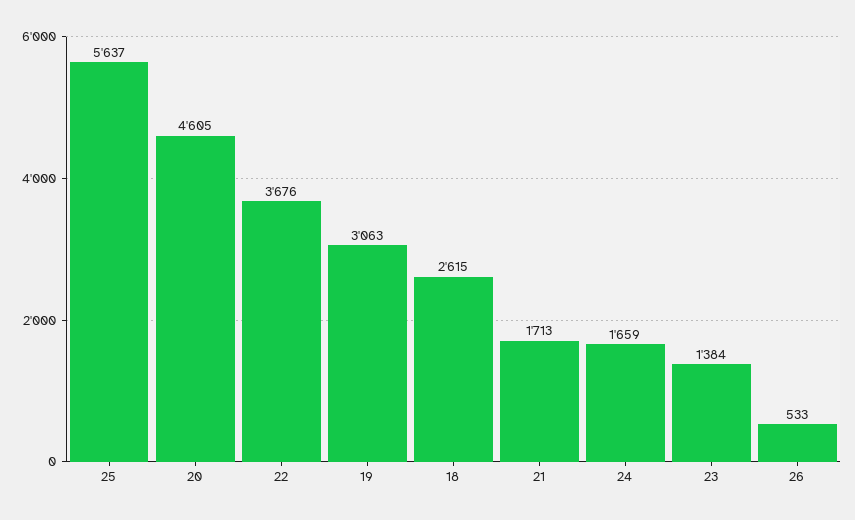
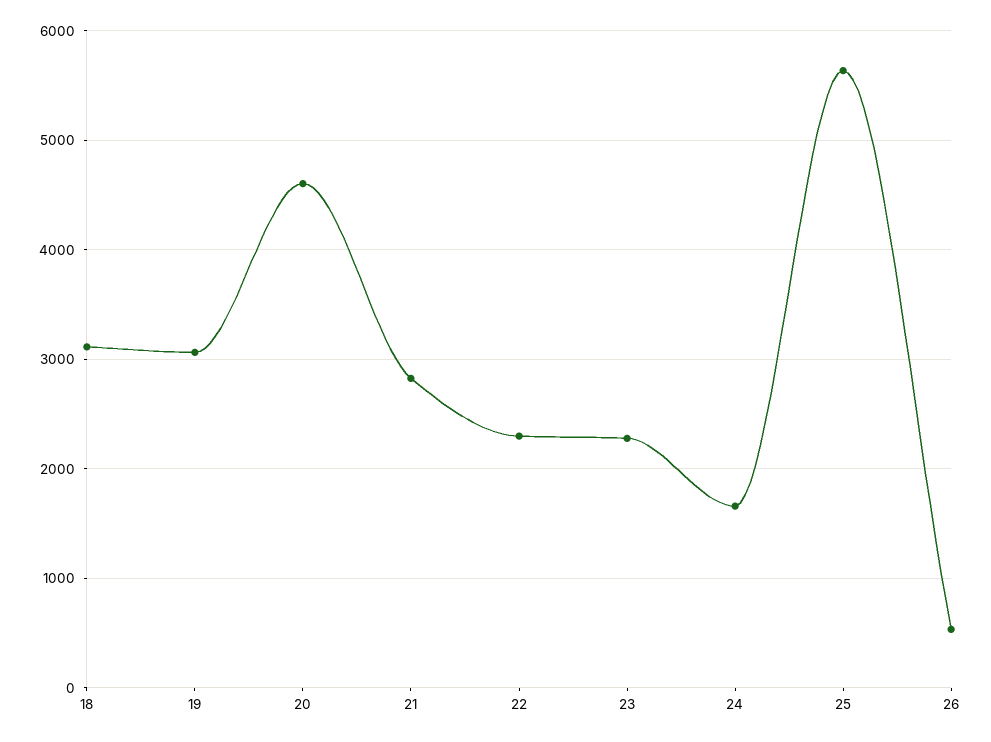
22: 3676 -> 2300
18: 2615 -> 3100
21: 1713 -> 2800
23: 1384 -> 2300

